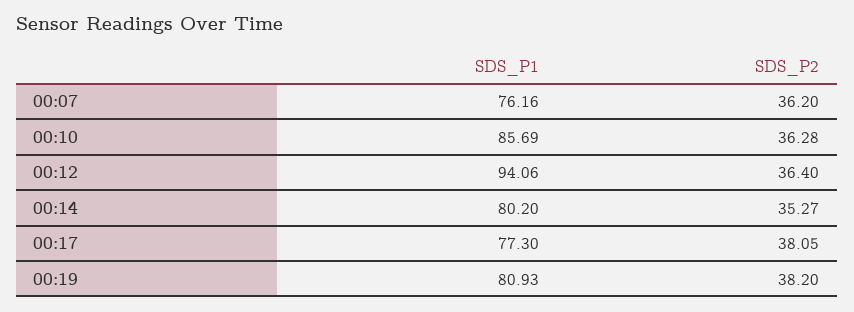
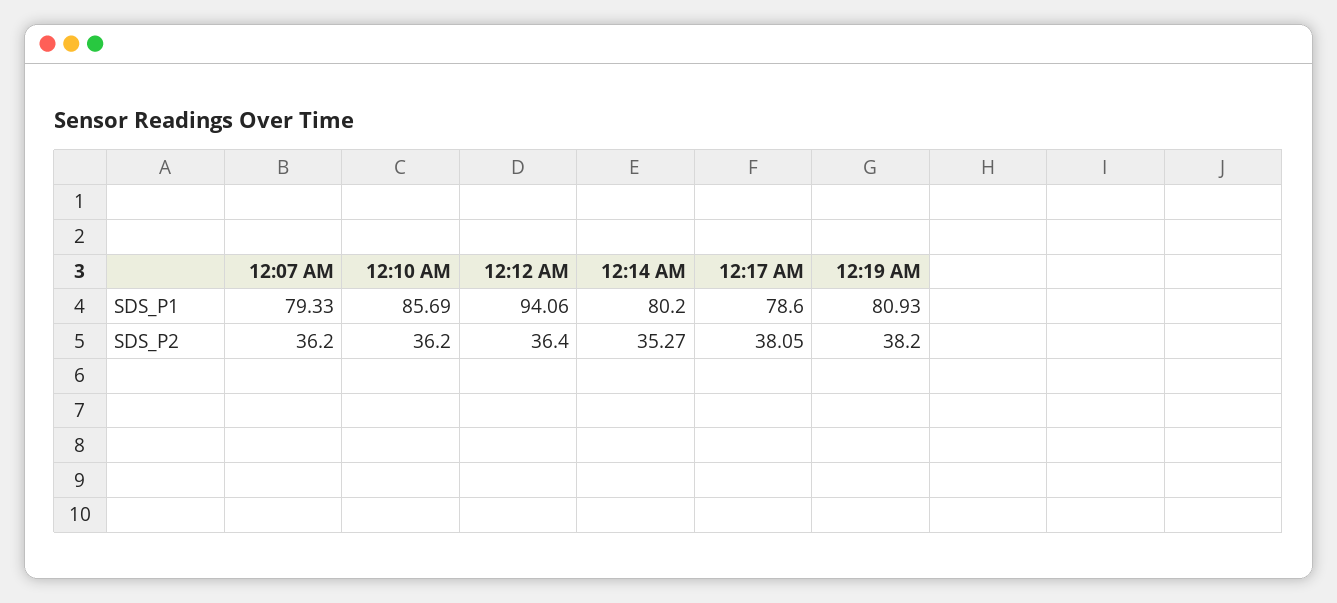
SDS_P1, 00:07: 76.16 -> 79.33
SDS_P2, 00:10: 36.28 -> 36.2
SDS_P1, 00:17: 77.3 -> 78.6

